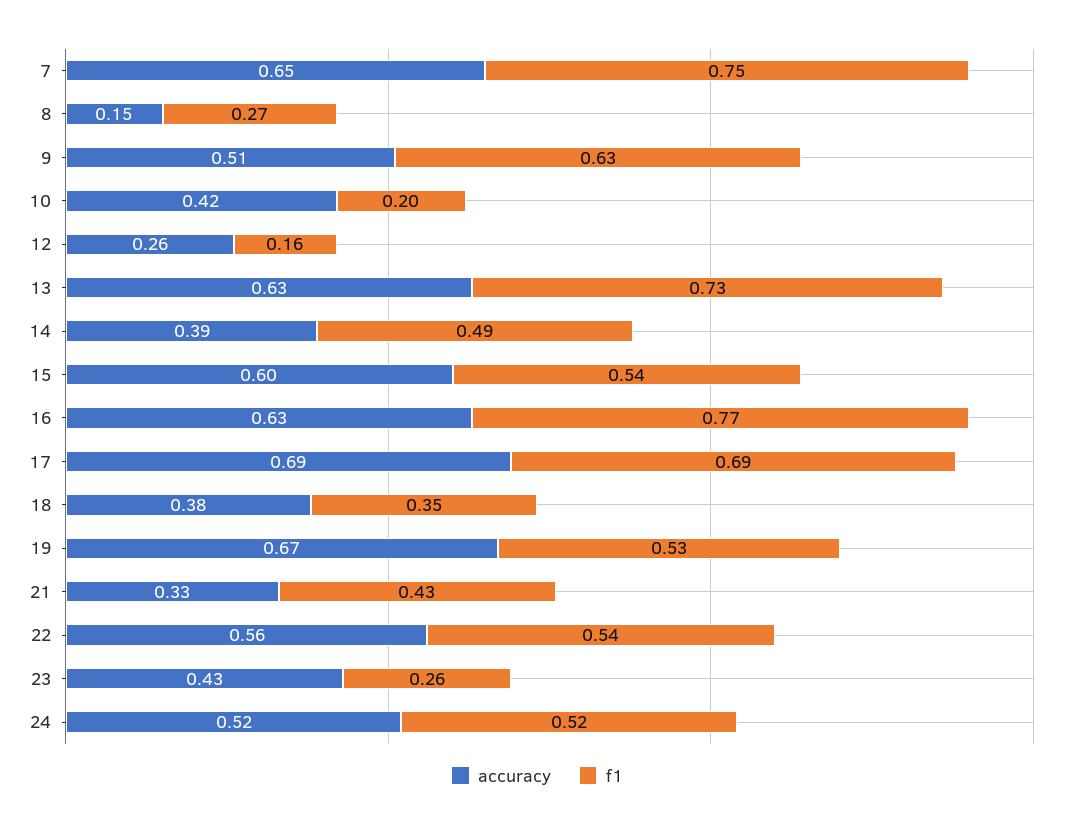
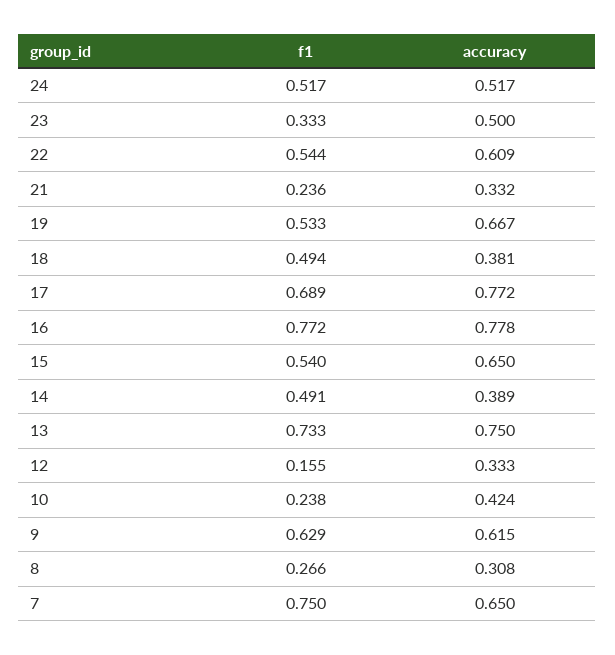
accuracy, 8: 0.15 -> 0.308
accuracy, 9: 0.51 -> 0.615
f1, 10: 0.2 -> 0.238
accuracy, 12: 0.26 -> 0.333
accuracy, 13: 0.63 -> 0.75
accuracy, 15: 0.6 -> 0.65
accuracy, 16: 0.63 -> 0.778
accuracy, 17: 0.69 -> 0.772
f1, 18: 0.35 -> 0.494
f1, 21: 0.43 -> 0.236
accuracy, 22: 0.56 -> 0.609
accuracy, 23: 0.43 -> 0.5
f1, 23: 0.26 -> 0.333

